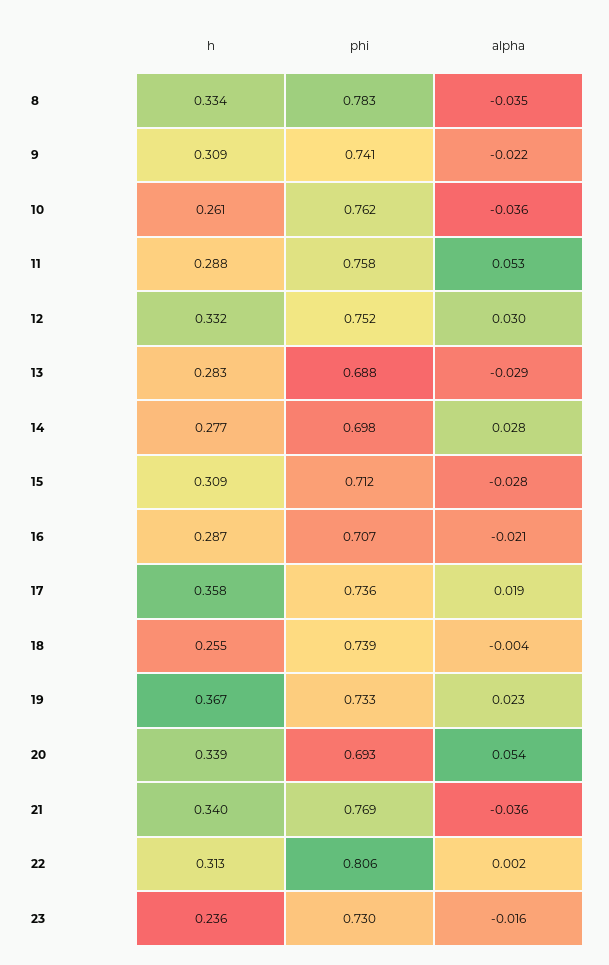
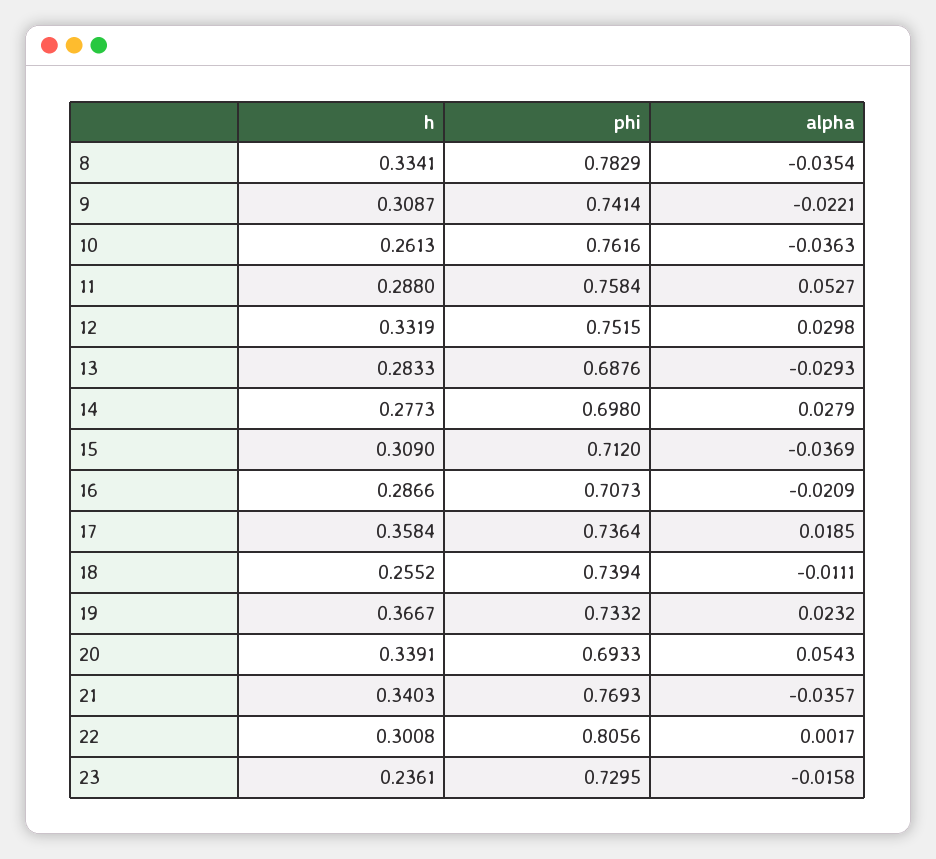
alpha, 15: -0.028 -> -0.0369
alpha, 18: -0.004 -> -0.0111
h, 22: 0.313 -> 0.3008

